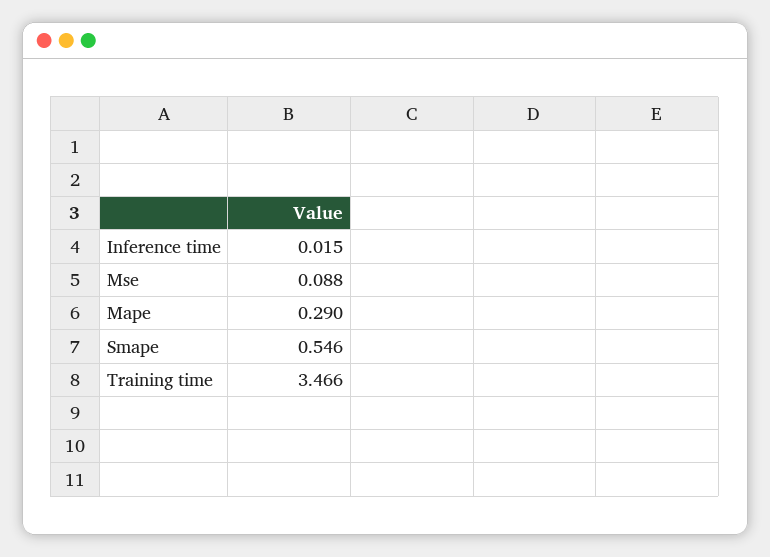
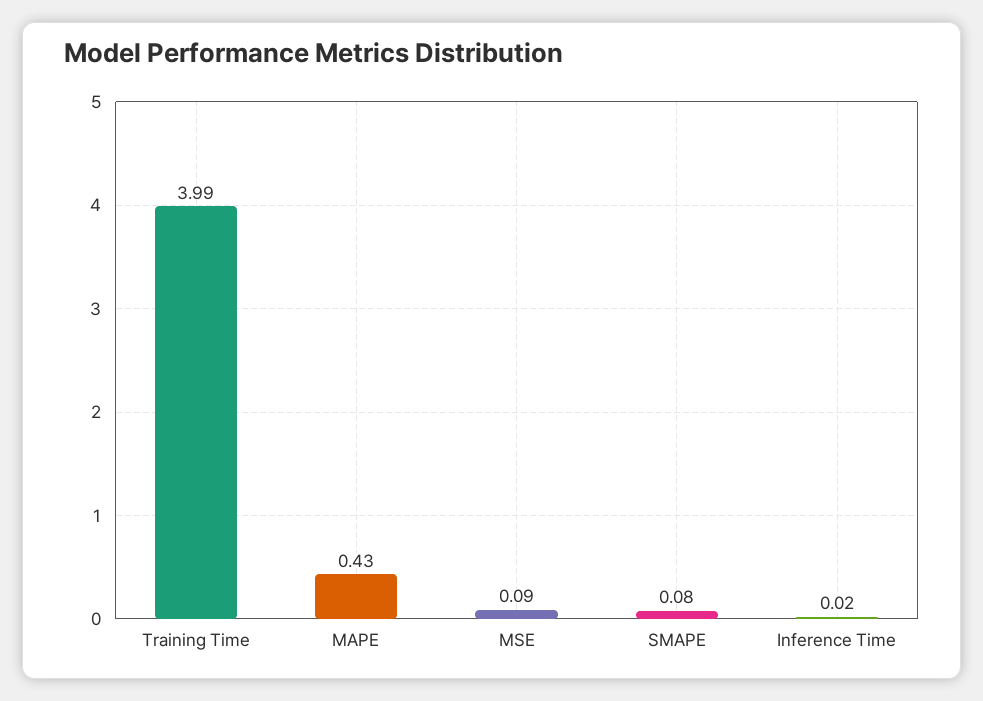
Mape: 0.29 -> 0.43
Smape: 0.546 -> 0.08
Training time: 3.466 -> 3.99

